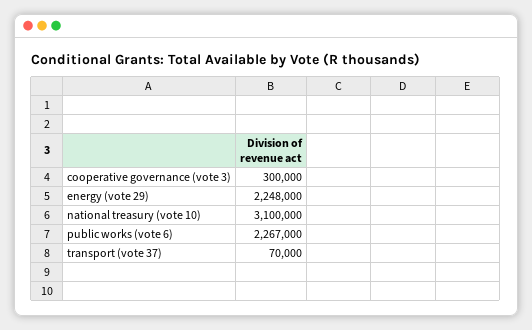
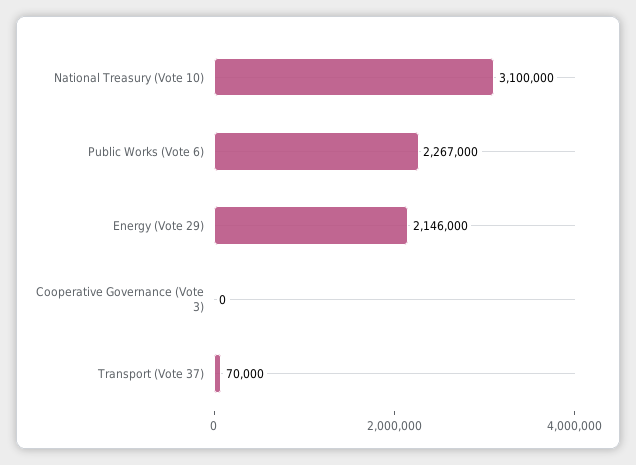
cooperative governance (vote 3): 300000 -> 0
energy (vote 29): 2248000 -> 2146000

